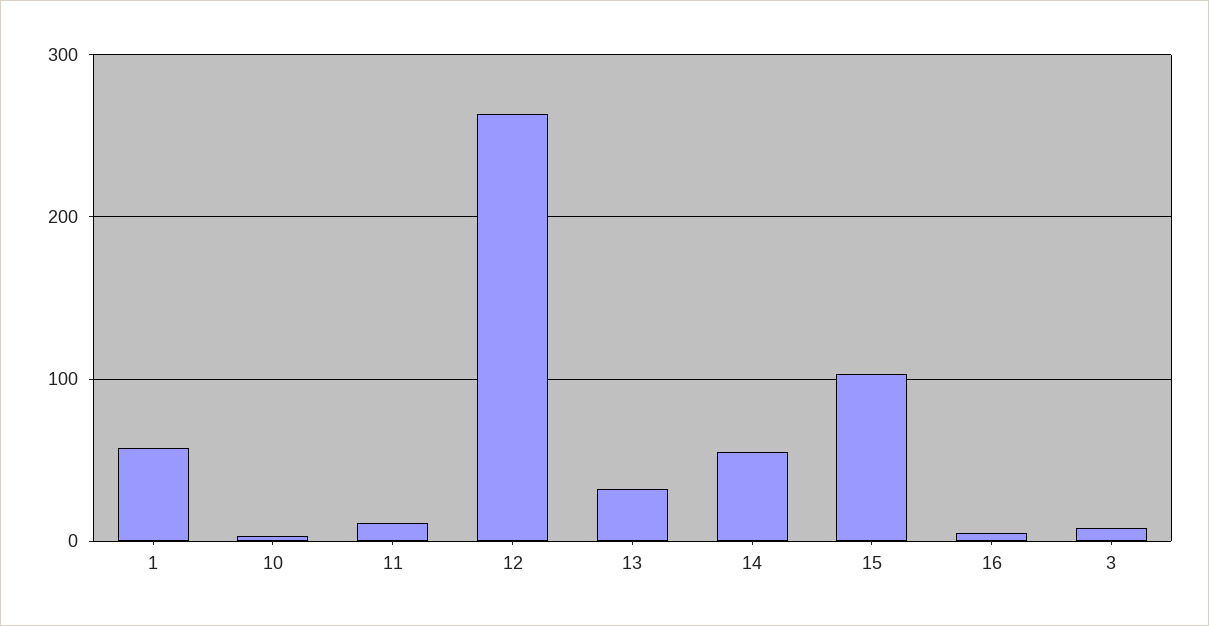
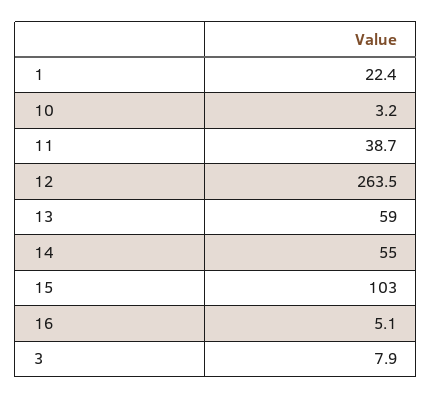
1: 60 -> 22.4
11: 10 -> 38.7
13: 30 -> 59

